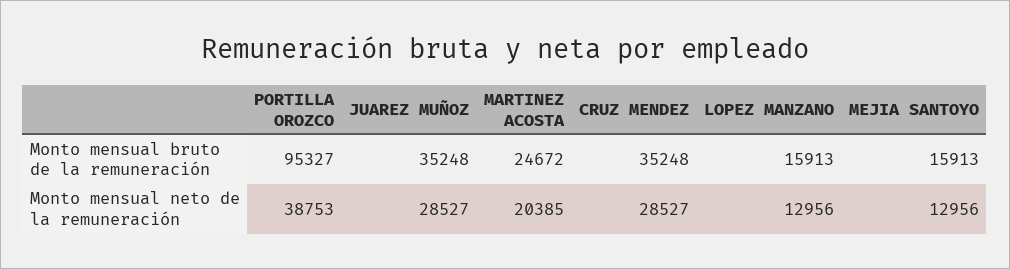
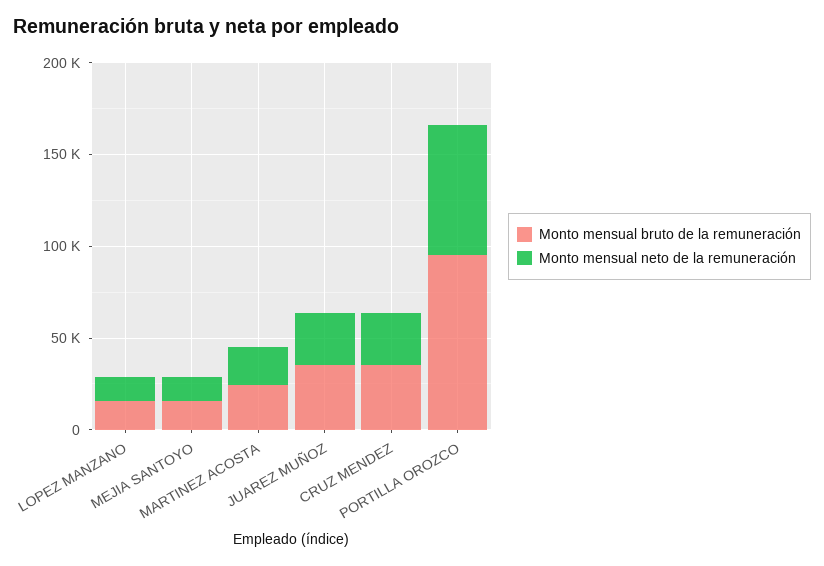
Monto mensual neto de la remuneración, PORTILLA OROZCO: 38753 -> 70000

